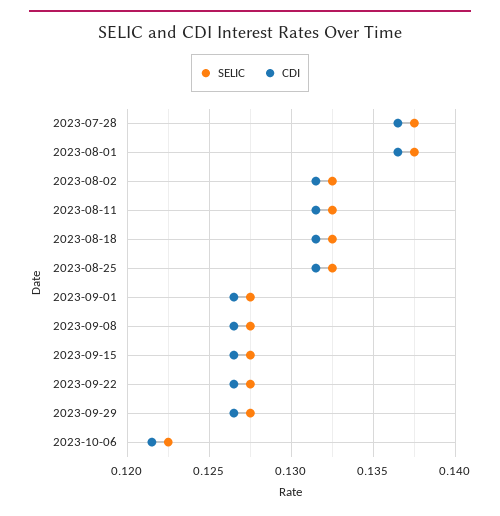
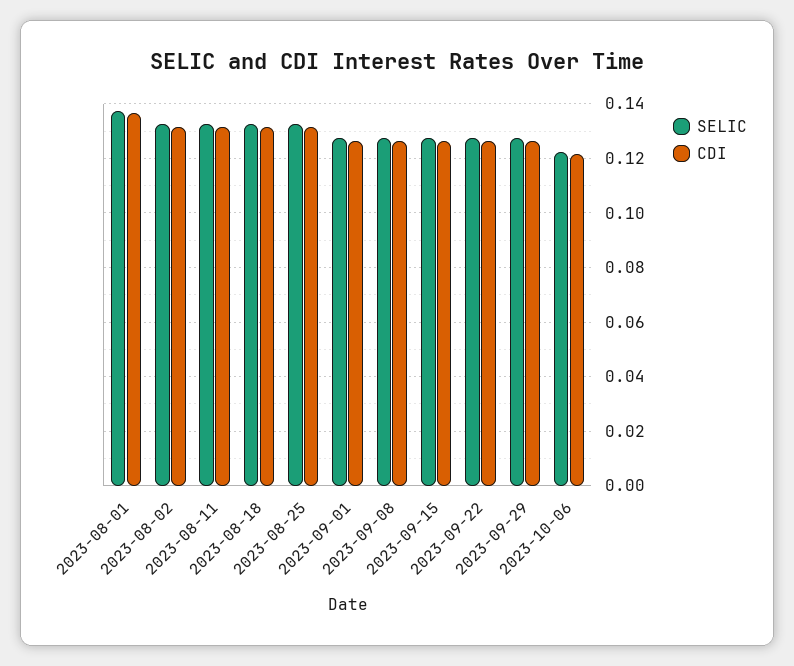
SELIC, 2023-07-28: 0.1375 -> none
CDI, 2023-07-28: 0.1365 -> none

